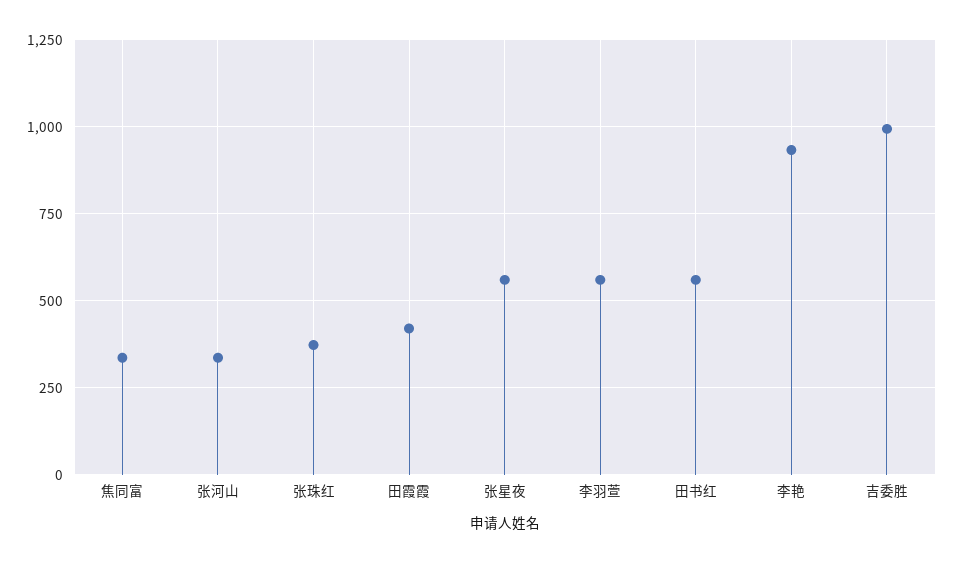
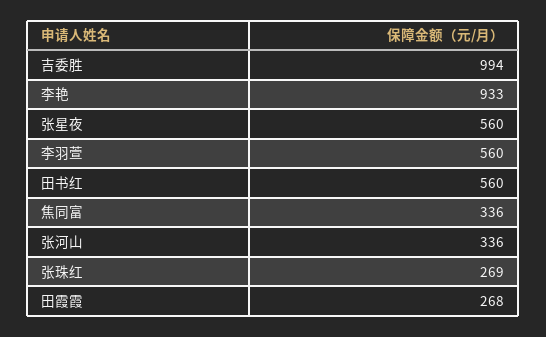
张珠红: 375 -> 269
田霞霞: 425 -> 268

